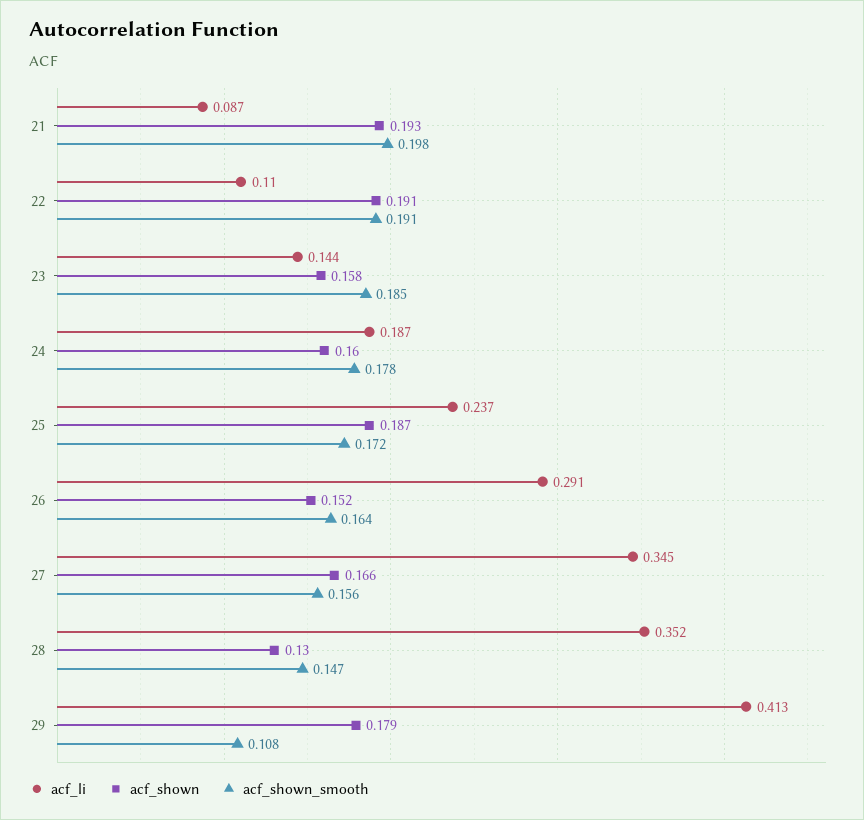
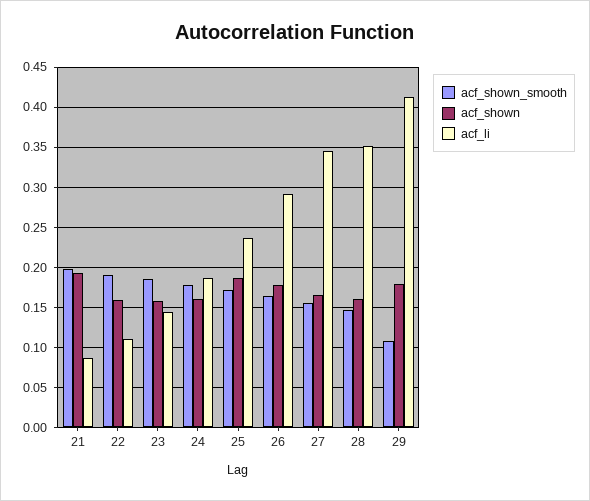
acf_shown, 22: 0.191 -> 0.16
acf_shown, 26: 0.152 -> 0.18
acf_shown, 28: 0.13 -> 0.16

